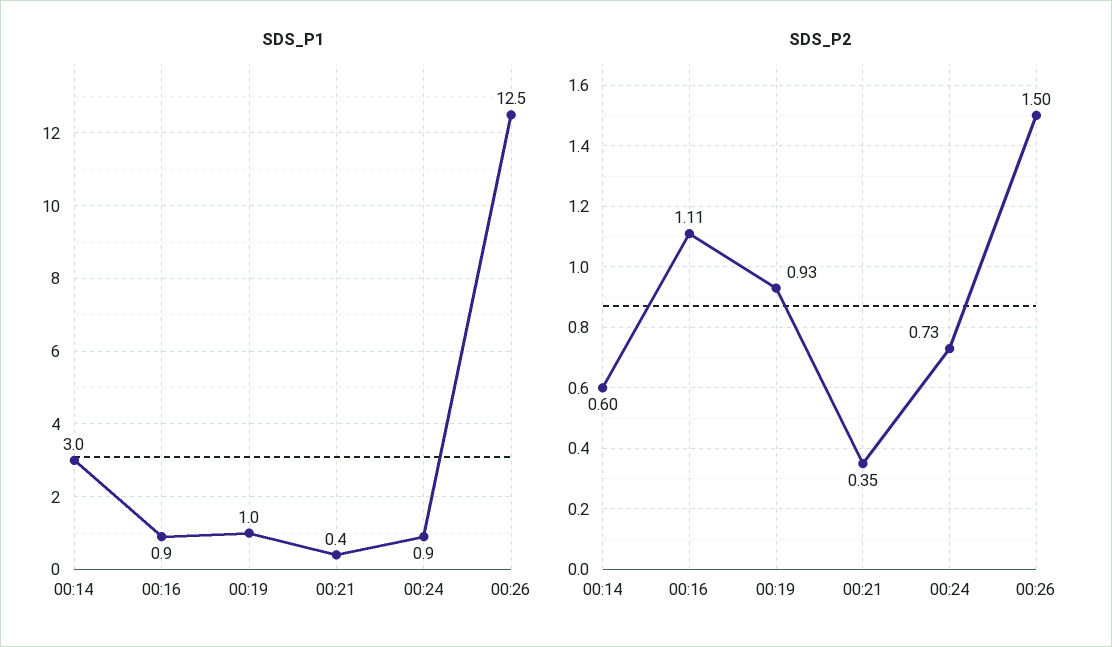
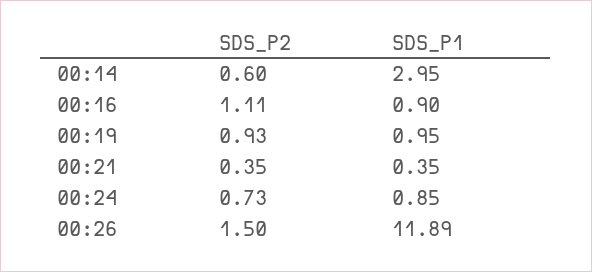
SDS_P1, 00:26: 12.5 -> 11.89

